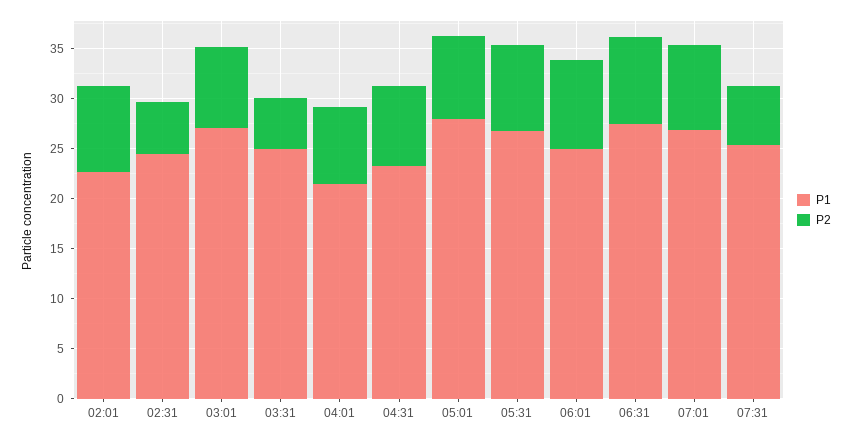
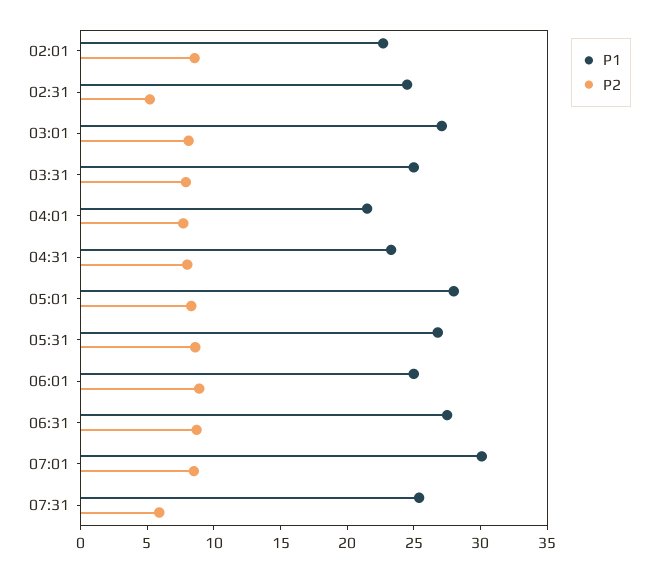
P2, 03:31: 5 -> 8
P1, 07:01: 27 -> 30

